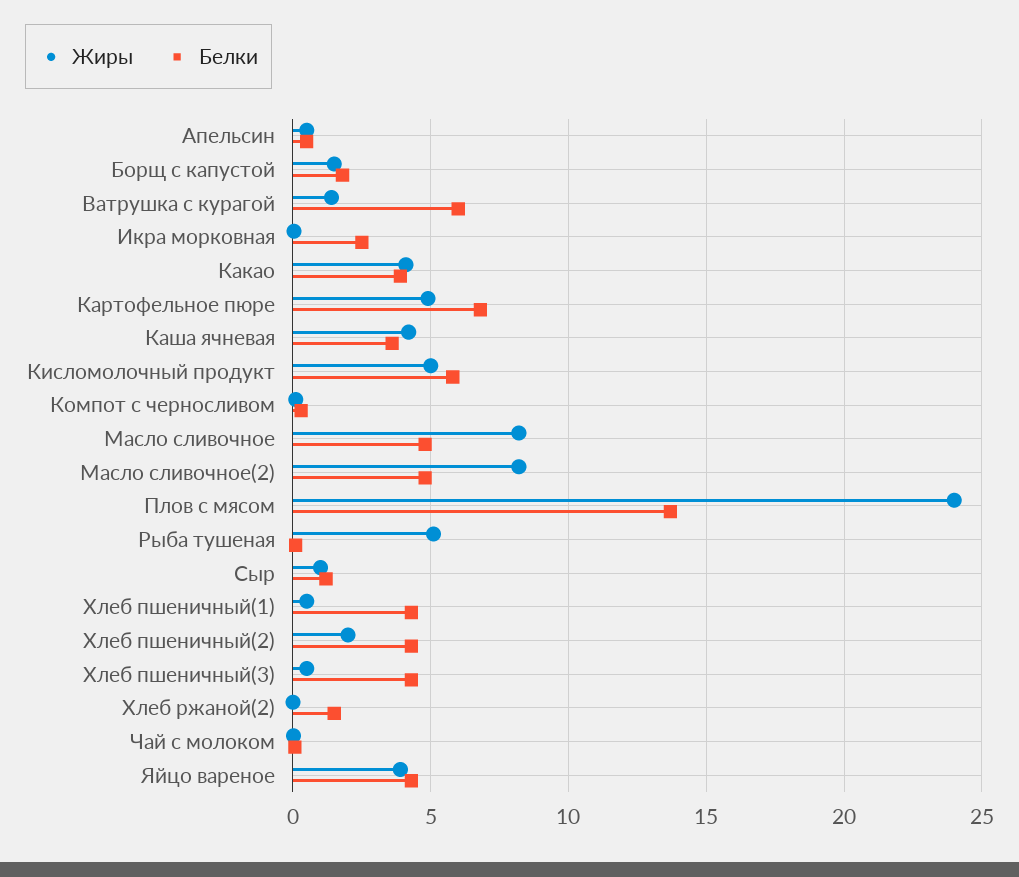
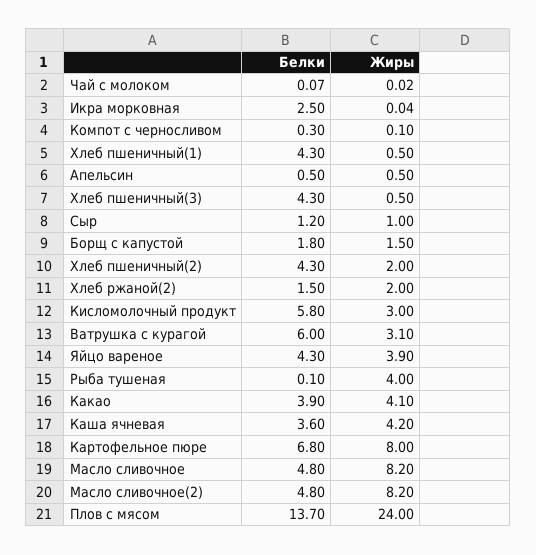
Жиры, Ватрушка с курагой: 1.5 -> 3.1
Жиры, Картофельное пюре: 5 -> 8
Жиры, Кисломолочный продукт: 5 -> 3
Жиры, Рыба тушеная: 5 -> 4
Жиры, Хлеб ржаной(2): 0 -> 2

